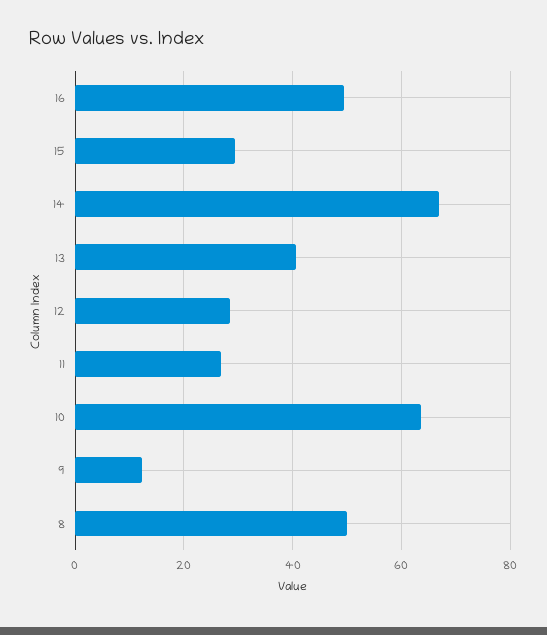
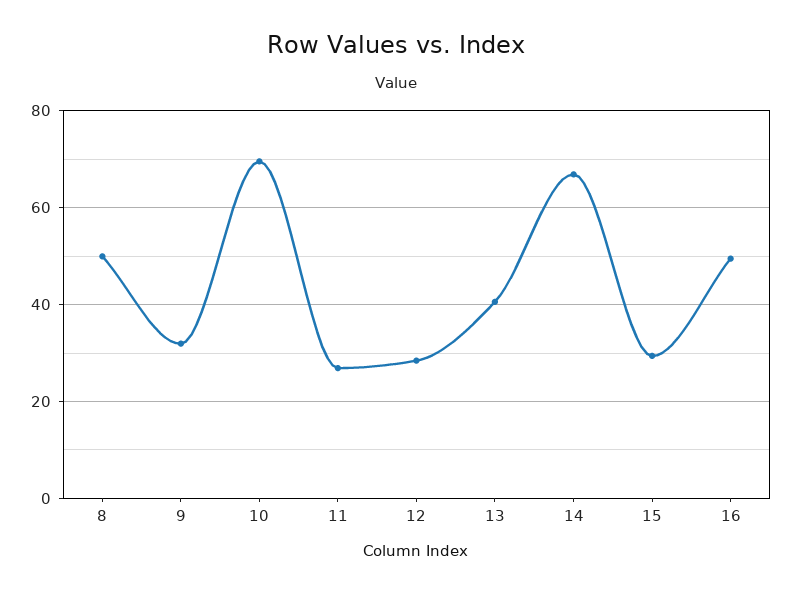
10: 64 -> 70
9: 12 -> 32

